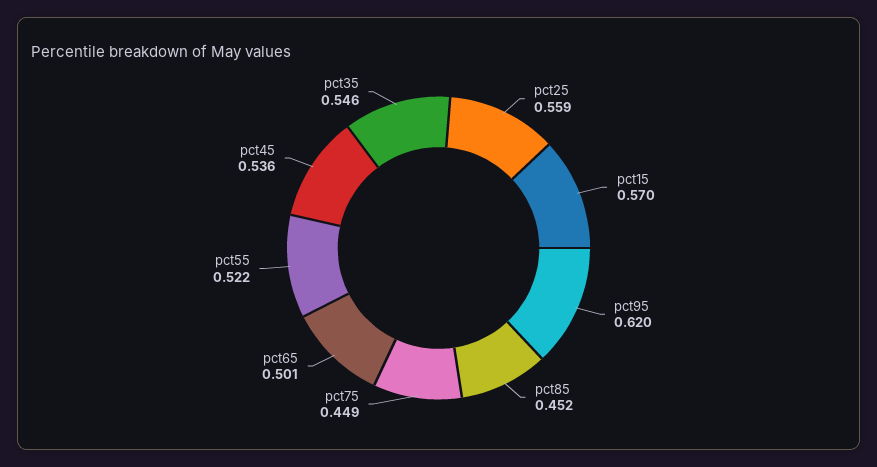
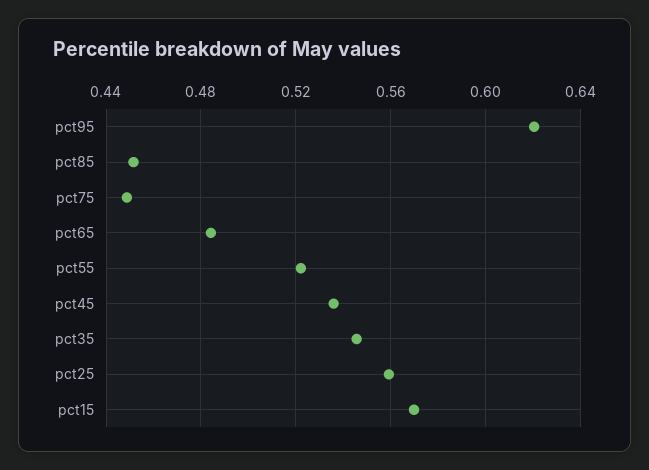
pct65: 0.501 -> 0.485

